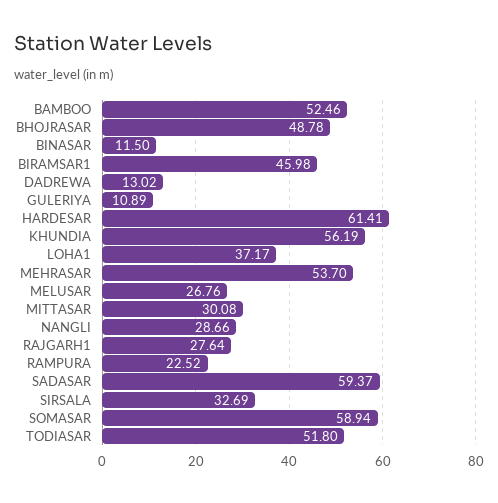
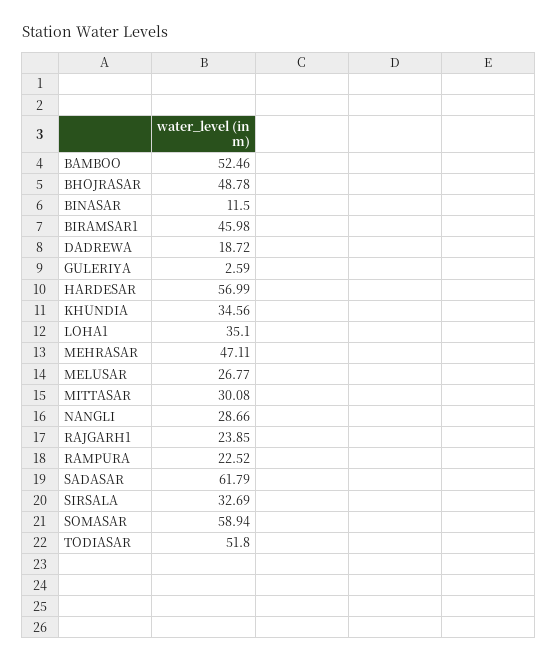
DADREWA: 13.02 -> 18.72
GULERIYA: 10.89 -> 2.59
HARDESAR: 61.41 -> 56.99
KHUNDIA: 56.19 -> 34.56
LOHA1: 37.17 -> 35.1
MEHRASAR: 53.7 -> 47.11
MELUSAR: 26.76 -> 26.77
RAJGARH1: 27.64 -> 23.85
SADASAR: 59.37 -> 61.79

